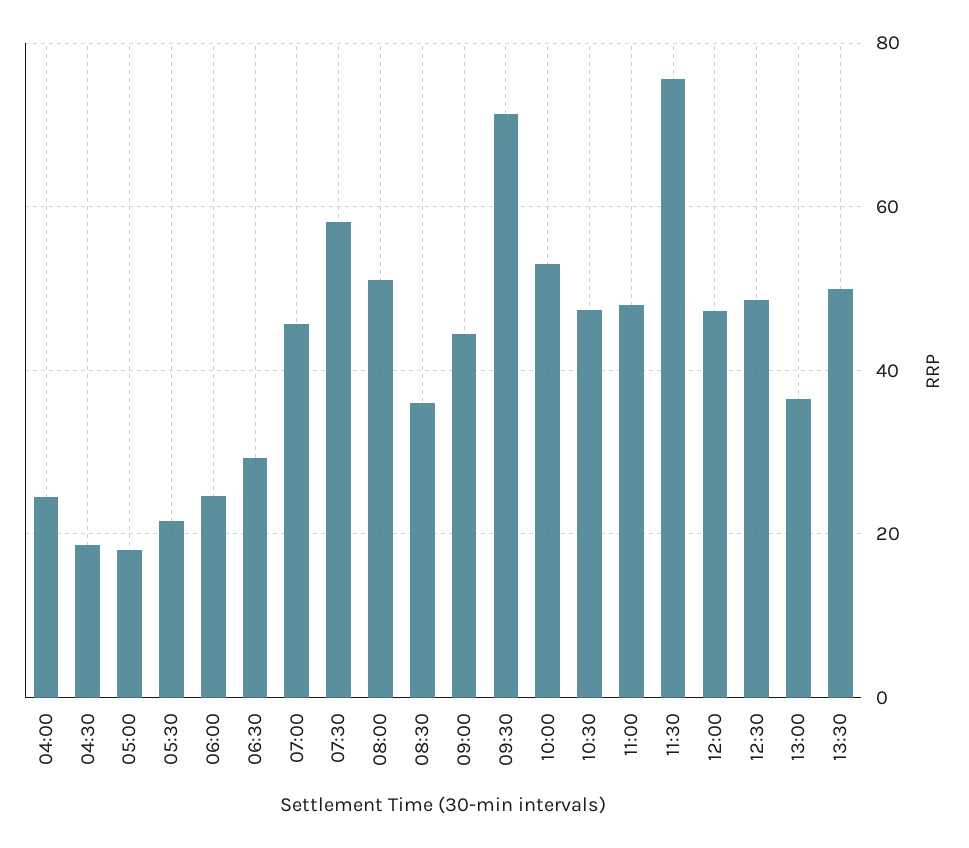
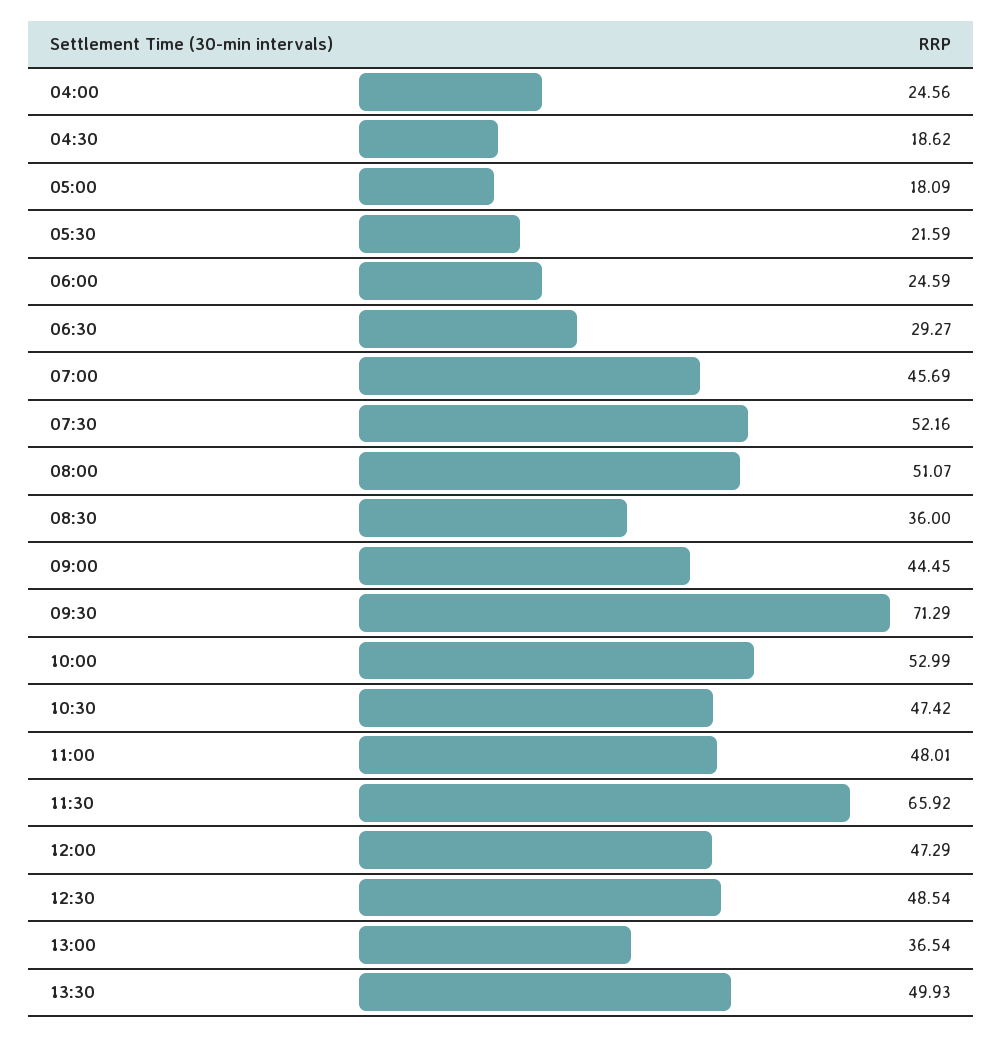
07:30: 58 -> 52.16
11:30: 76 -> 65.92

